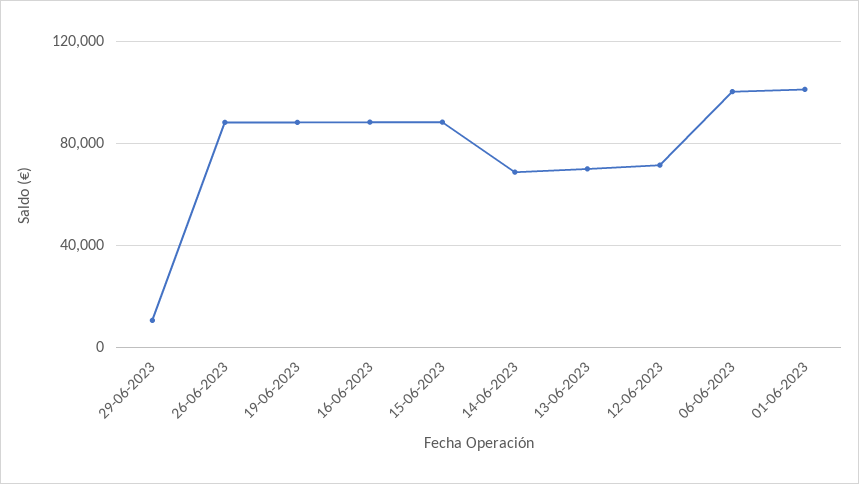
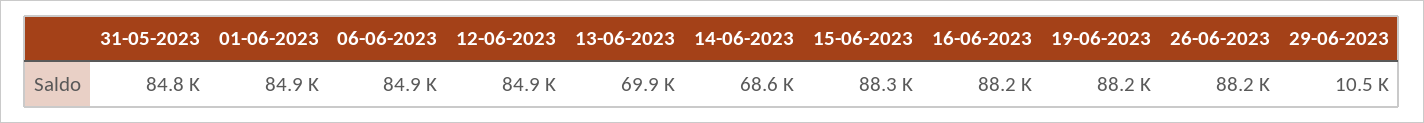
12-06-2023: 70000 -> 84900
06-06-2023: 100000 -> 84900
01-06-2023: 100000 -> 84900
31-05-2023: none -> 84800

